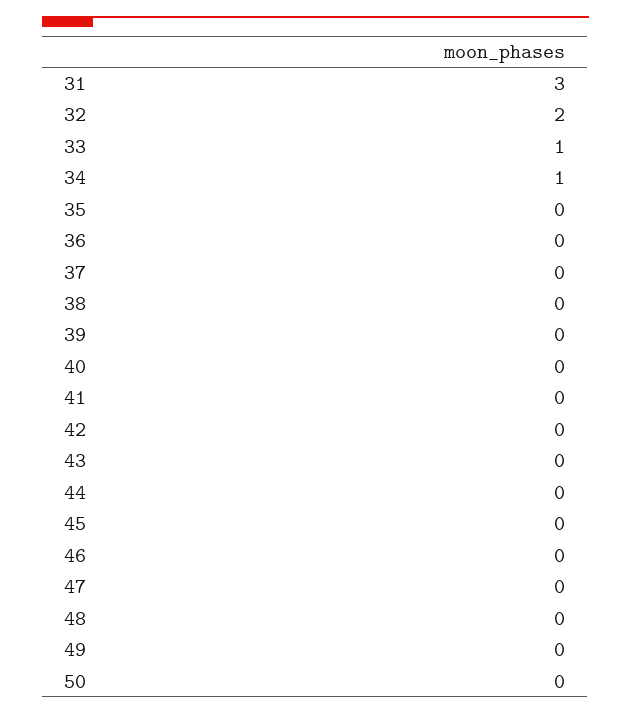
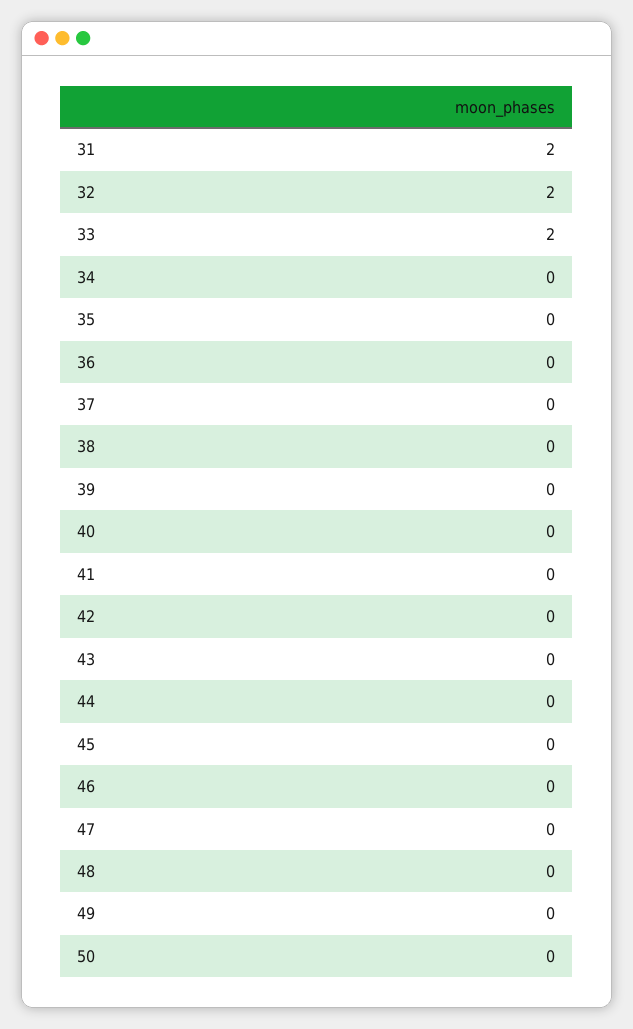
31: 3 -> 2
33: 1 -> 2
34: 1 -> 0

